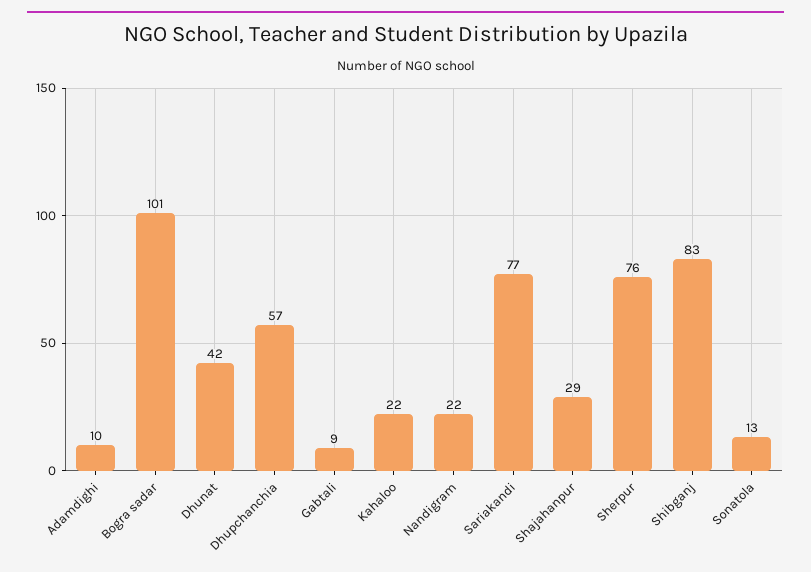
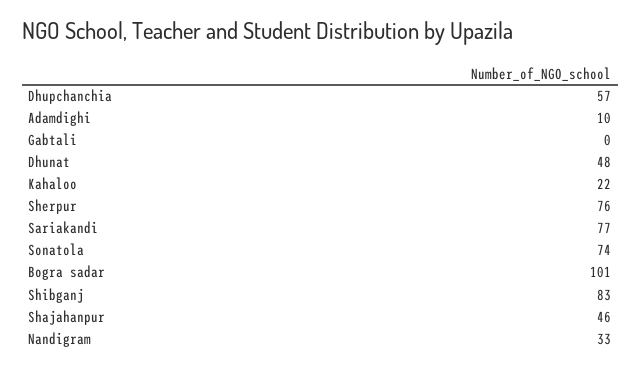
Dhunat: 42 -> 48
Gabtali: 9 -> 0
Nandigram: 22 -> 33
Shajahanpur: 29 -> 46
Sonatola: 13 -> 74

